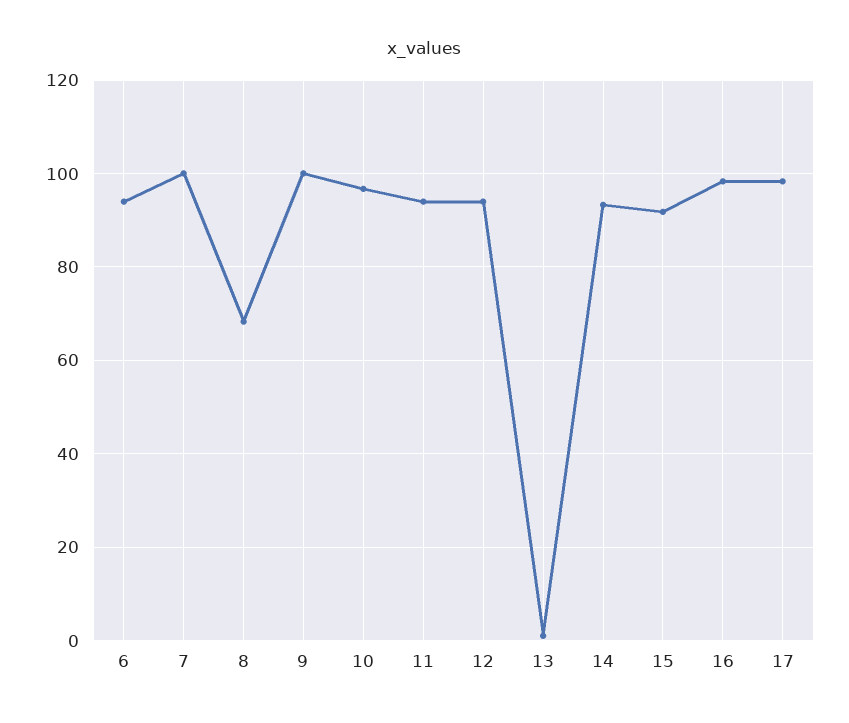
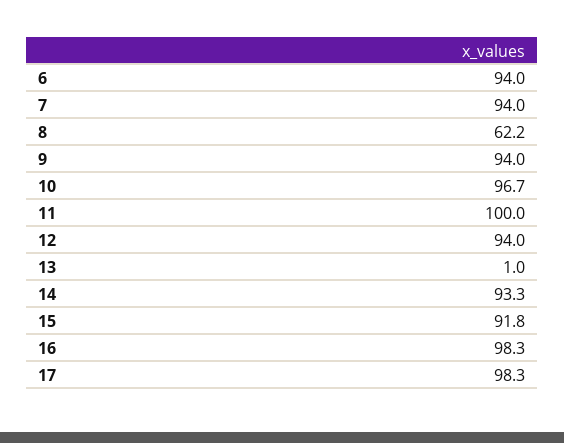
7: 100 -> 94
8: 68 -> 62.2
9: 100 -> 94
11: 94 -> 100

